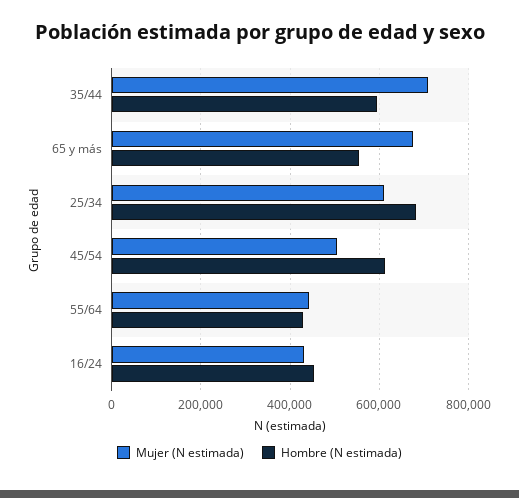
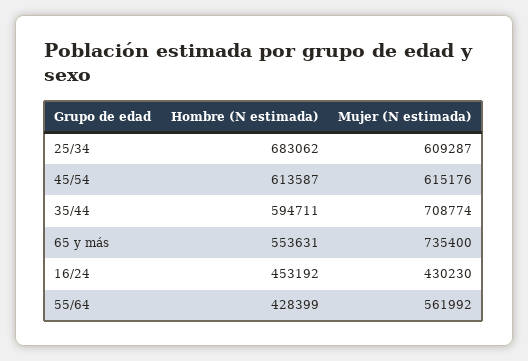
Mujer (N estimada), 65 y más: 680000 -> 735400
Mujer (N estimada), 45/54: 500000 -> 615176
Mujer (N estimada), 55/64: 440000 -> 561992

